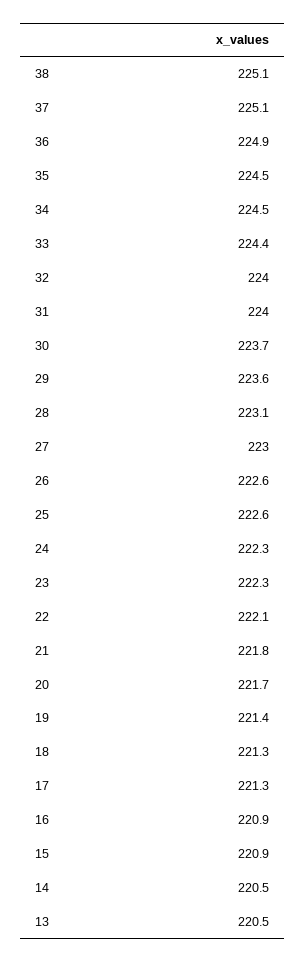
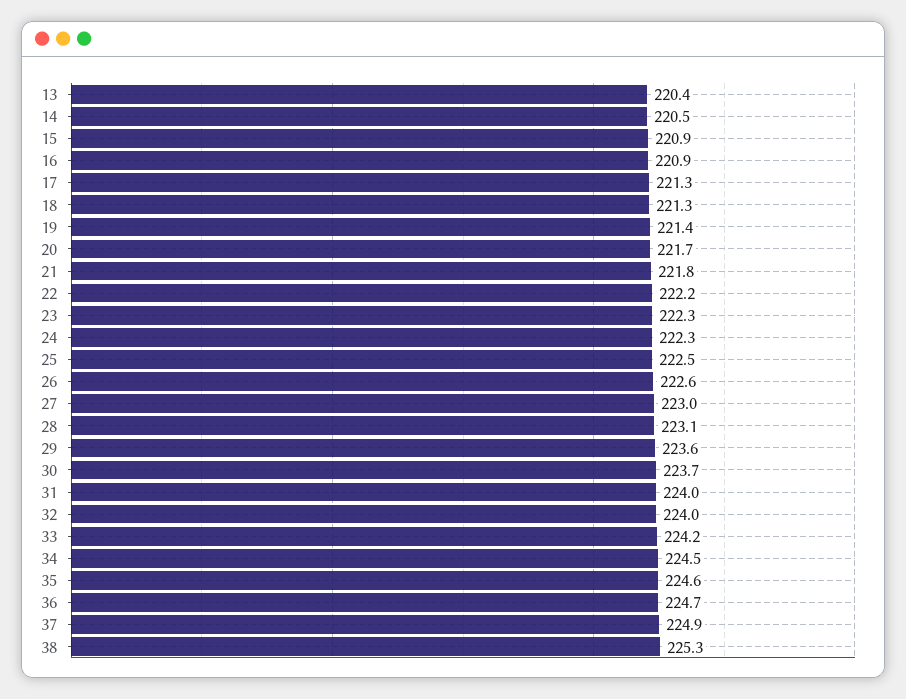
38: 225.1 -> 225.3
37: 225.1 -> 224.9
36: 224.9 -> 224.7
35: 224.5 -> 224.6
33: 224.4 -> 224.2
25: 222.6 -> 222.5
22: 222.1 -> 222.2
13: 220.5 -> 220.4

